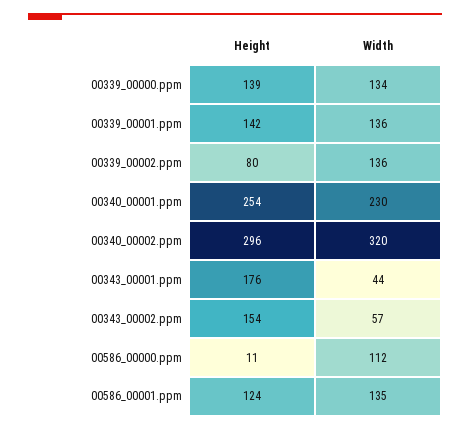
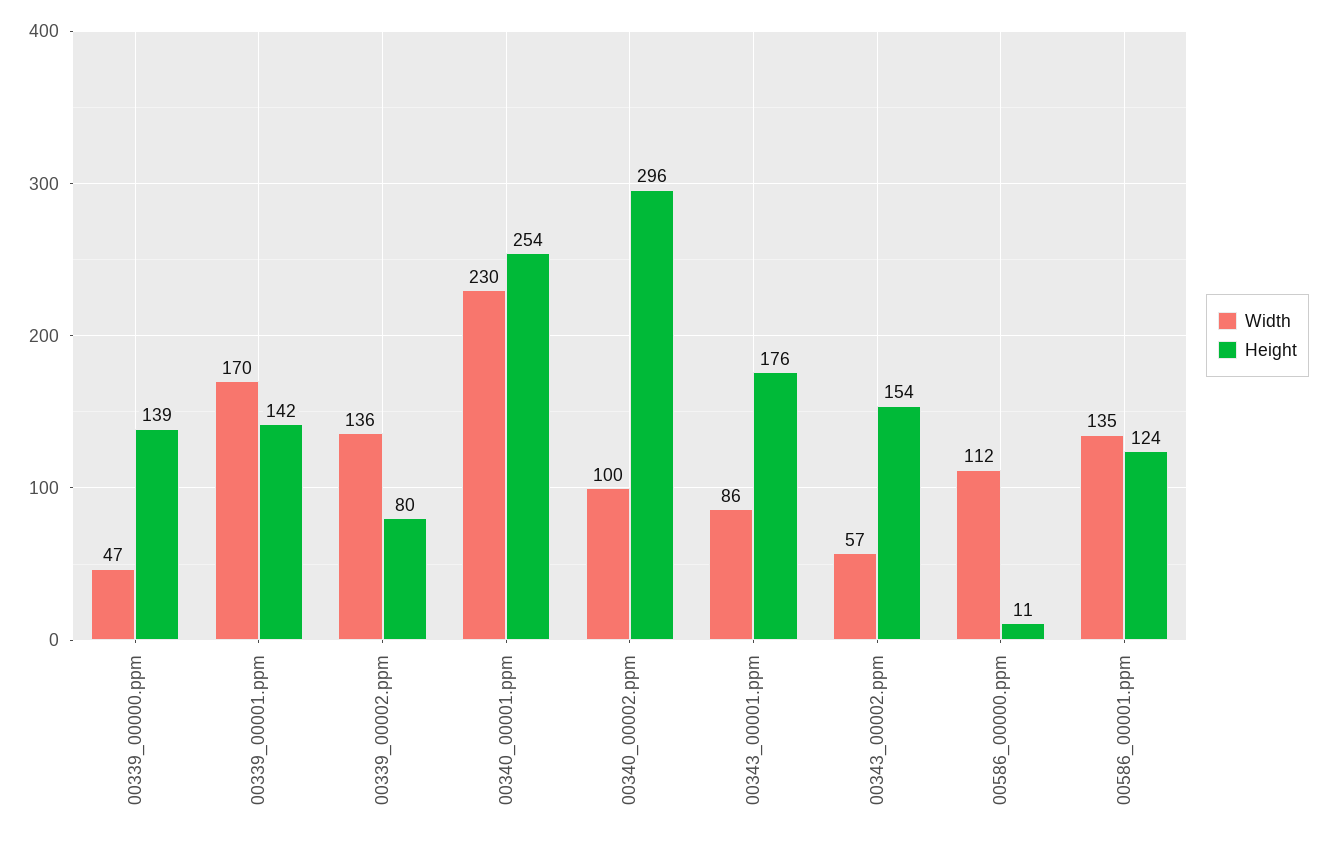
Width, 00339_00000.ppm: 134 -> 47
Width, 00339_00001.ppm: 136 -> 170
Width, 00340_00002.ppm: 320 -> 100
Width, 00343_00001.ppm: 44 -> 86

